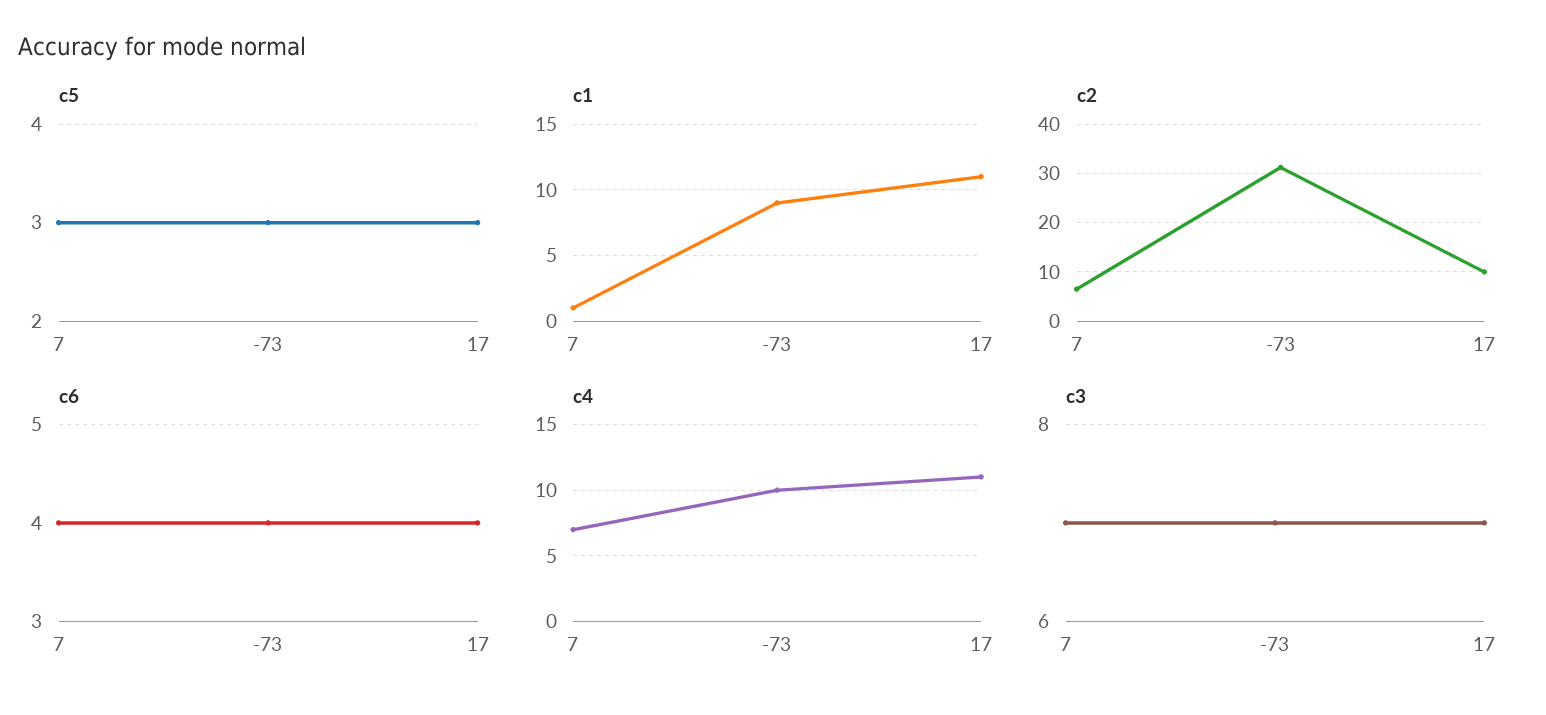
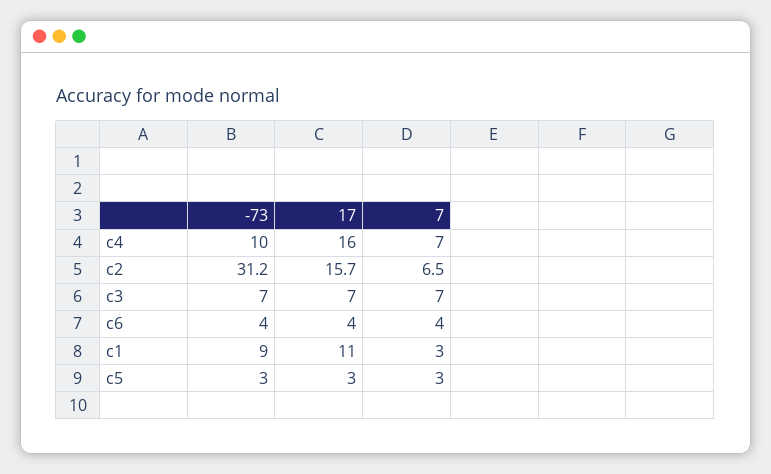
c1, 7: 1 -> 3
c2, 17: 10 -> 15.7
c4, 17: 11 -> 16

